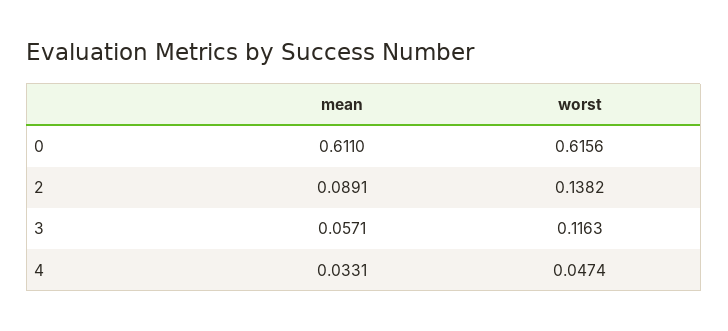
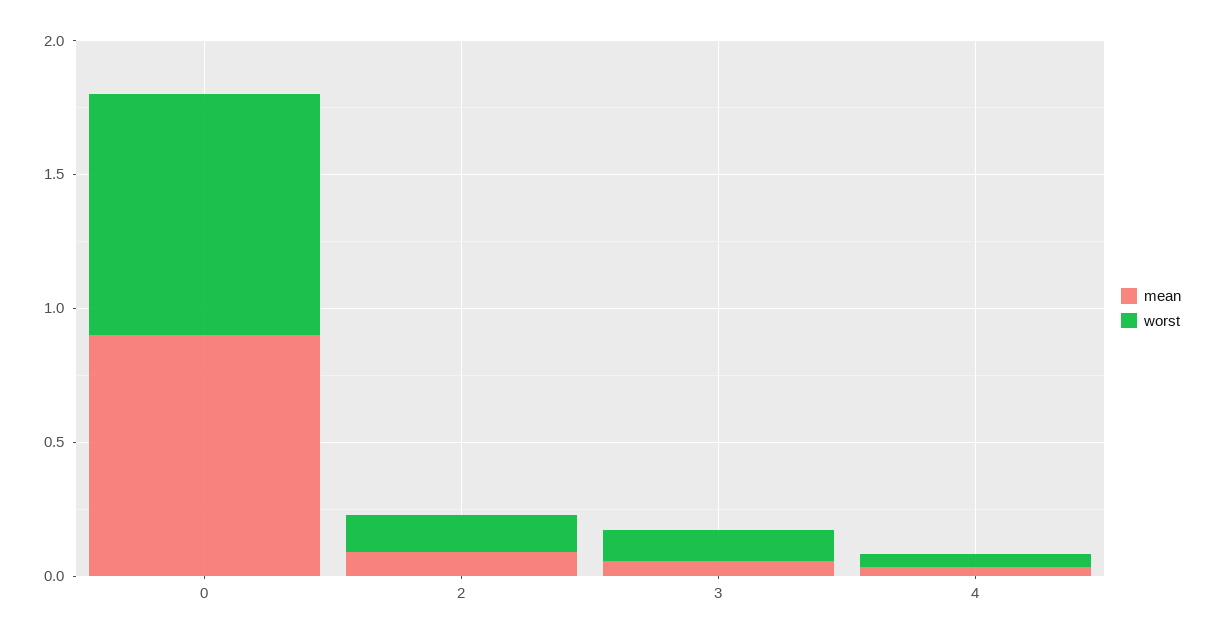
mean, 0: 0.611 -> 0.9
worst, 0: 0.6156 -> 0.9

